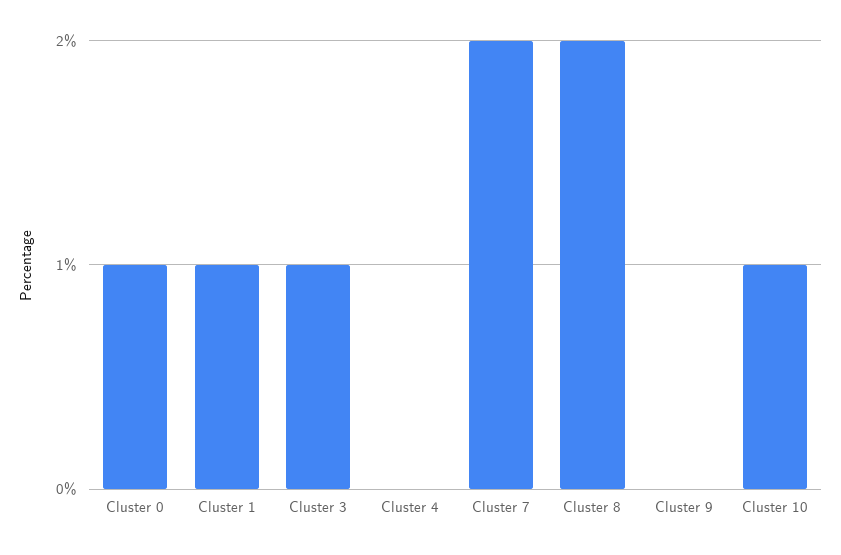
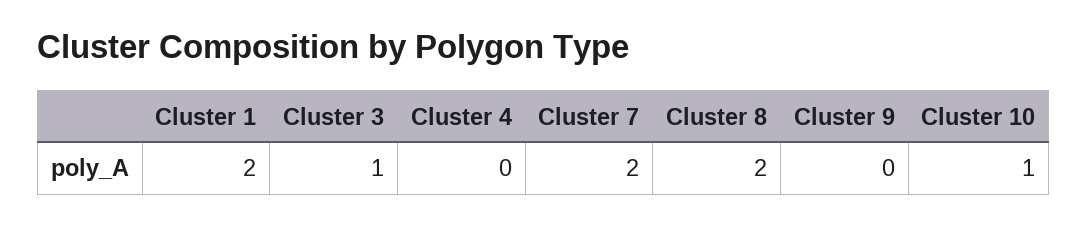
Cluster 0: 1 -> none
Cluster 1: 1 -> 2

